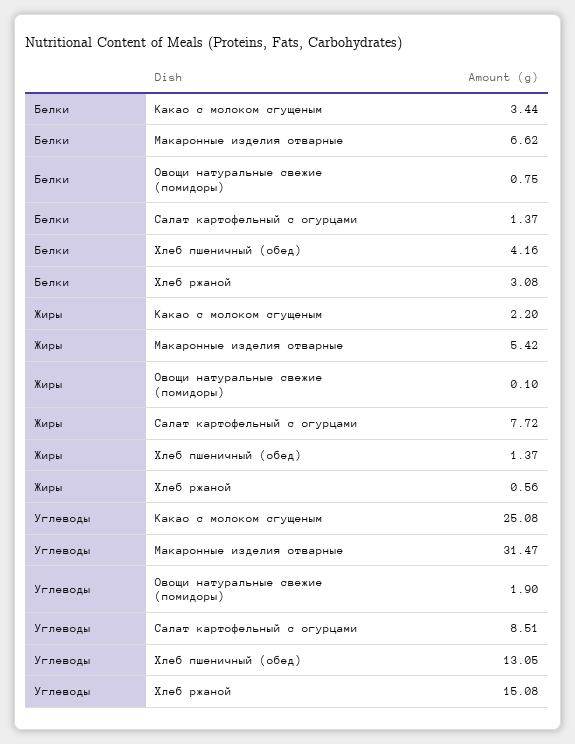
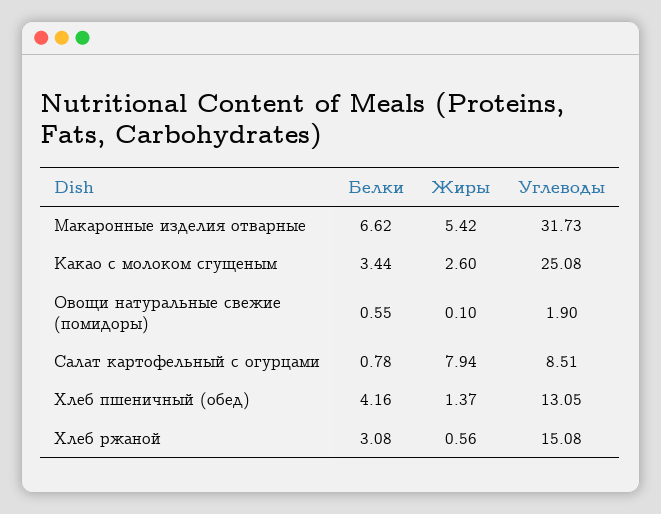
Белки, Овощи натуральные свежие (помидоры): 0.75 -> 0.55
Белки, Салат картофельный с огурцами: 1.37 -> 0.78
Жиры, Какао с молоком сгущеным: 2.2 -> 2.6
Жиры, Салат картофельный с огурцами: 7.72 -> 7.94
Углеводы, Макаронные изделия отварные: 31.47 -> 31.73

